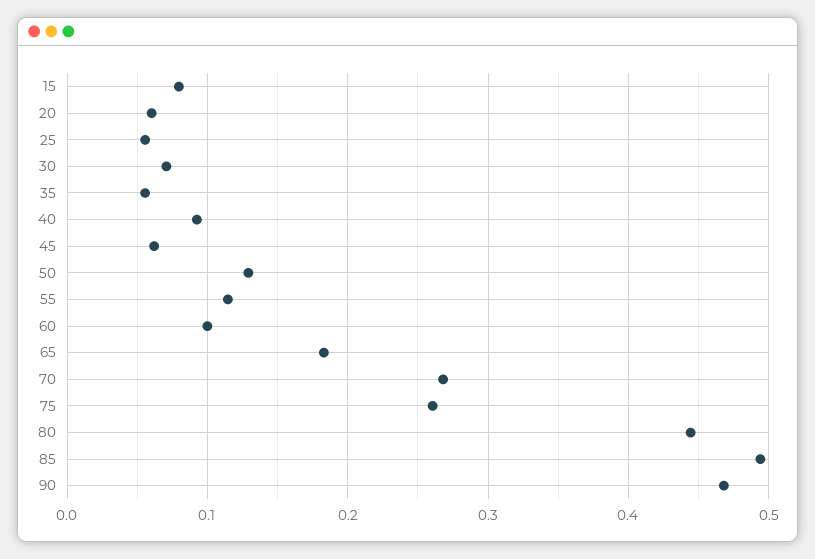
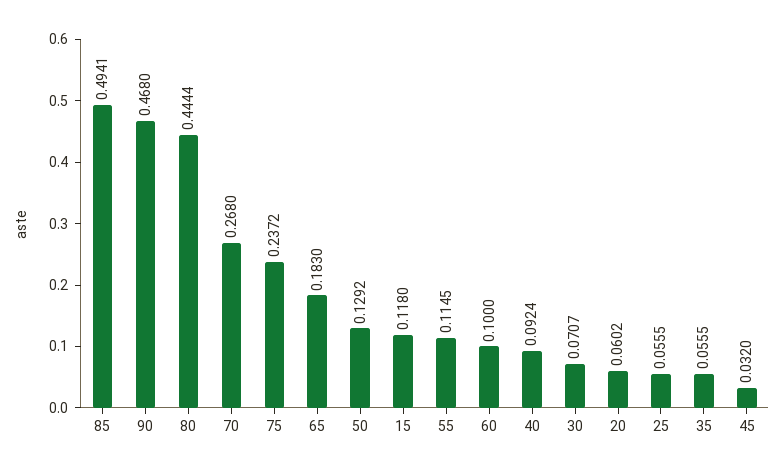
15: 0.08 -> 0.118
45: 0.06 -> 0.032
75: 0.26 -> 0.2372

